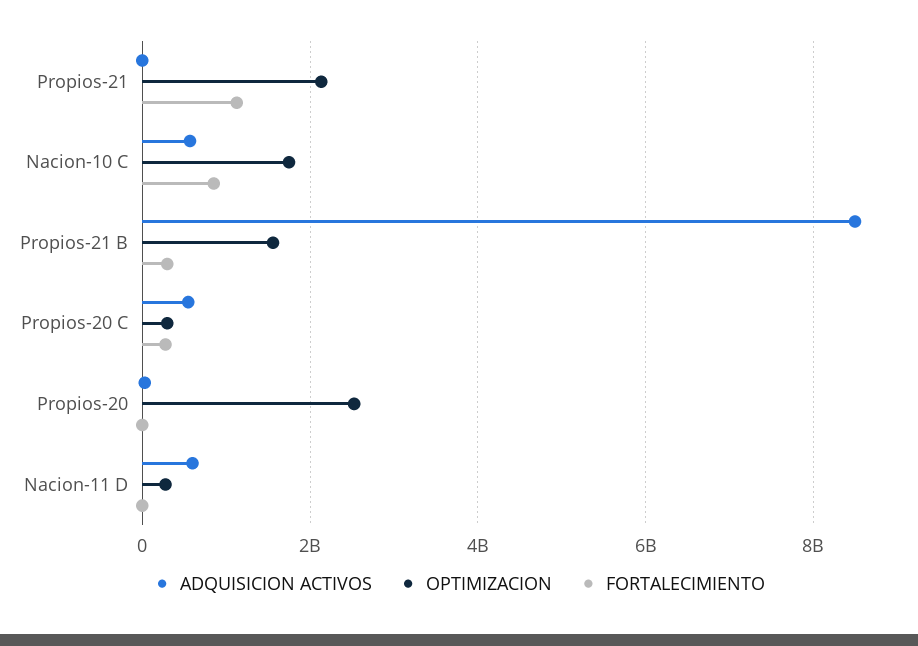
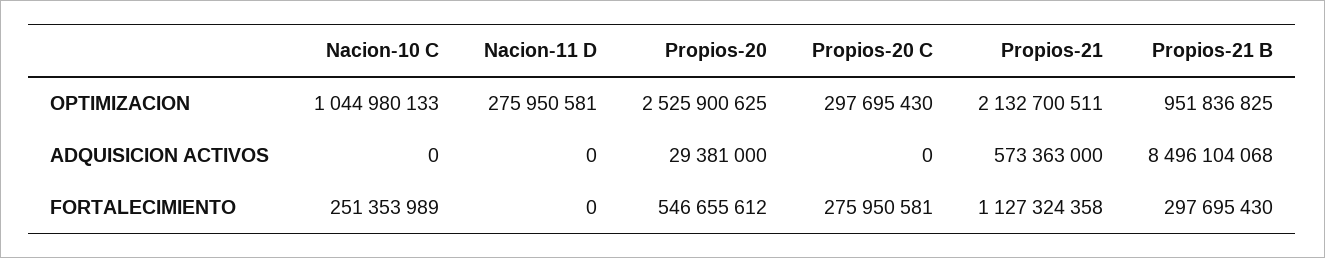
ADQUISICION ACTIVOS, Propios-21: 0 -> 573363000
ADQUISICION ACTIVOS, Nacion-10 C: 600000000 -> 0
OPTIMIZACION, Nacion-10 C: 1800000000 -> 1044980133
FORTALECIMIENTO, Nacion-10 C: 800000000 -> 251353989
OPTIMIZACION, Propios-21 B: 1600000000 -> 951836825
ADQUISICION ACTIVOS, Propios-20 C: 600000000 -> 0
FORTALECIMIENTO, Propios-20: 0 -> 546655612
ADQUISICION ACTIVOS, Nacion-11 D: 600000000 -> 0

